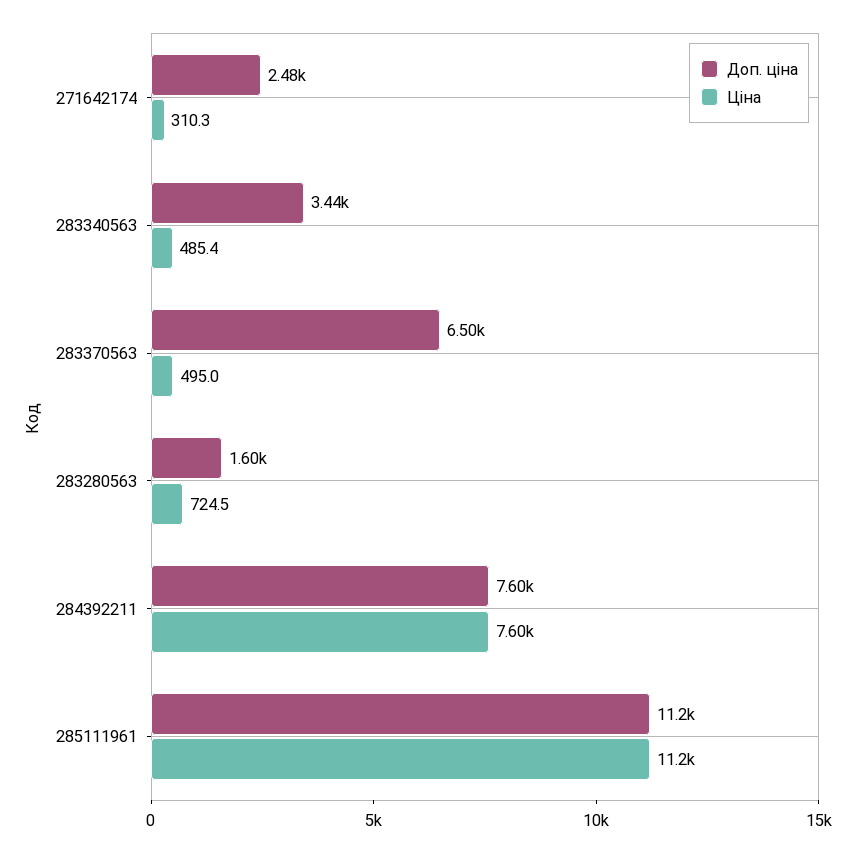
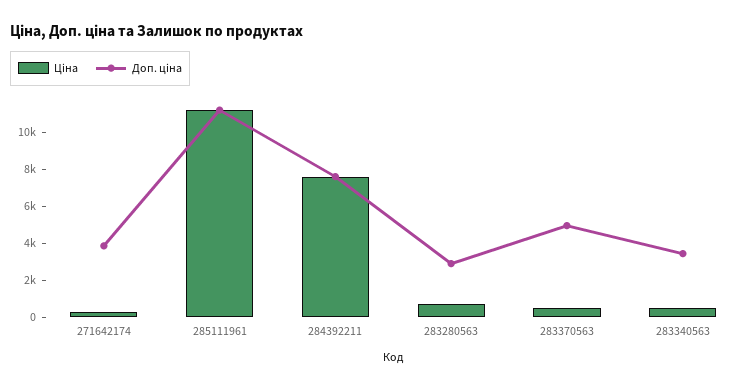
Доп. ціна, 271642174: 2480 -> 4000
Доп. ціна, 283370563: 6500 -> 5000
Доп. ціна, 283280563: 1600 -> 3000

